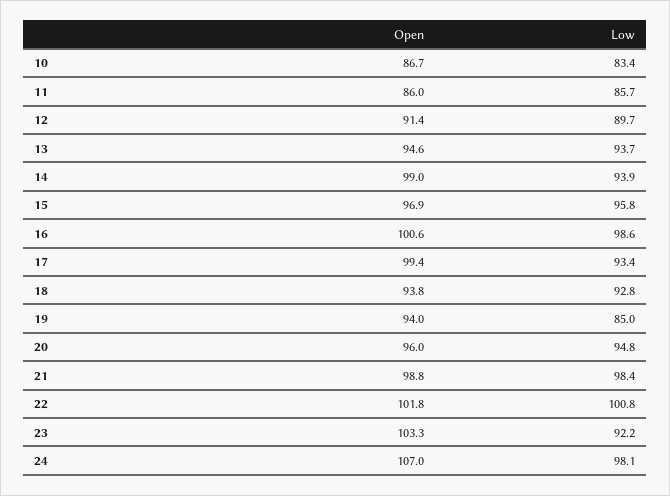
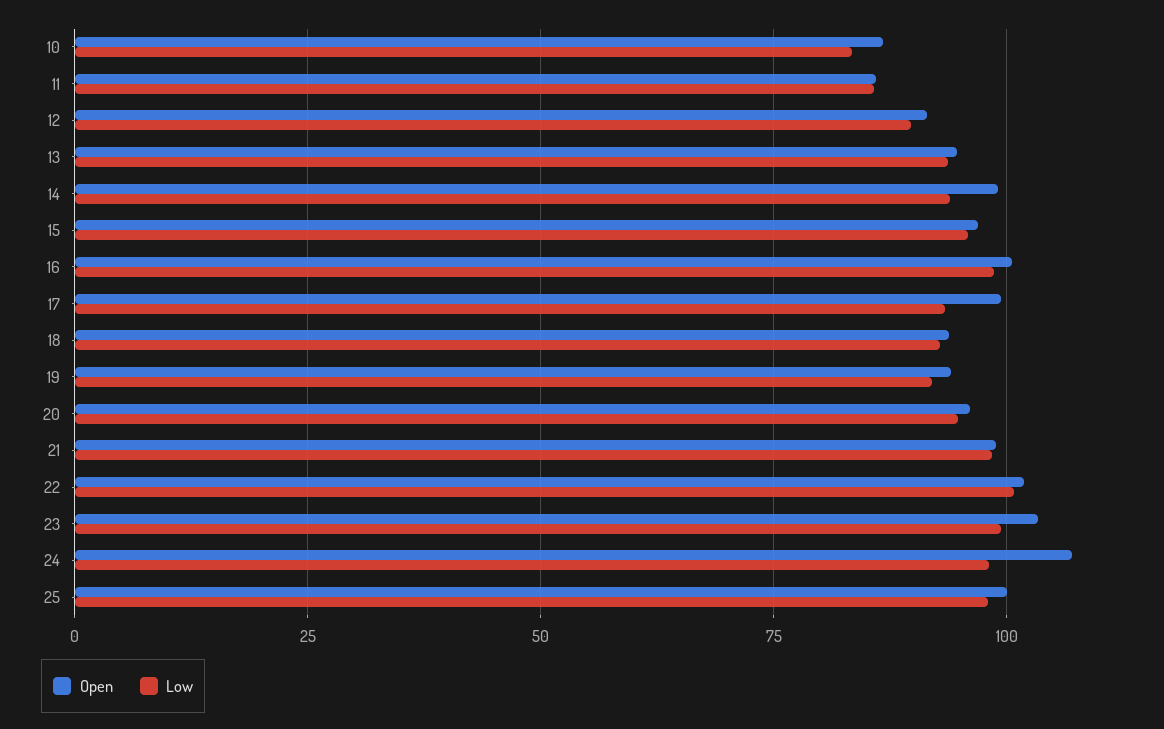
Low, 19: 85 -> 92.5
Low, 23: 92.2 -> 100
Open, 25: none -> 100
Low, 25: none -> 97.5

